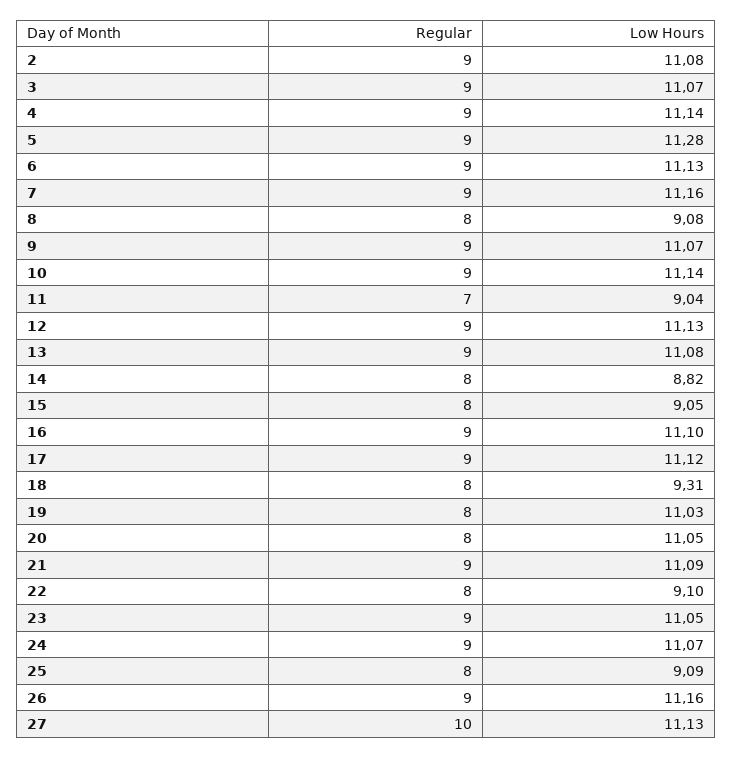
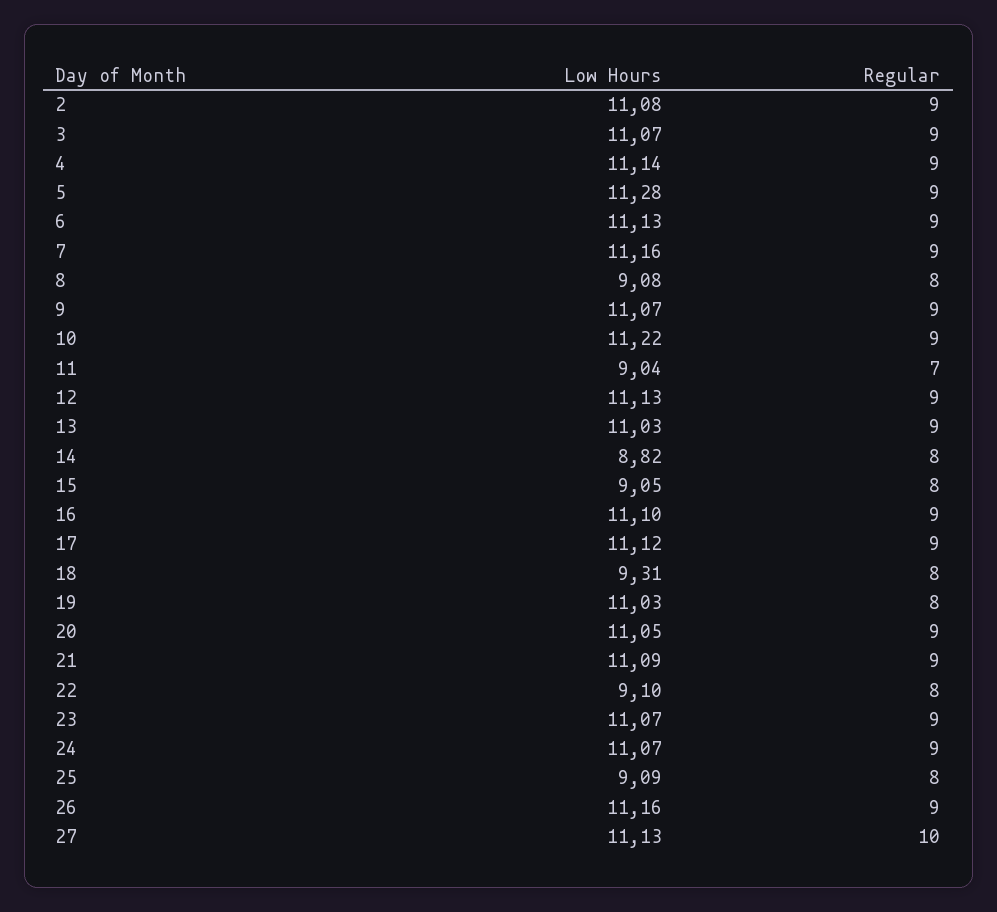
Low Hours, 10: 11.14 -> 11.22
Low Hours, 13: 11.08 -> 11.03
Regular, 20: 8 -> 9
Low Hours, 23: 11.05 -> 11.07

